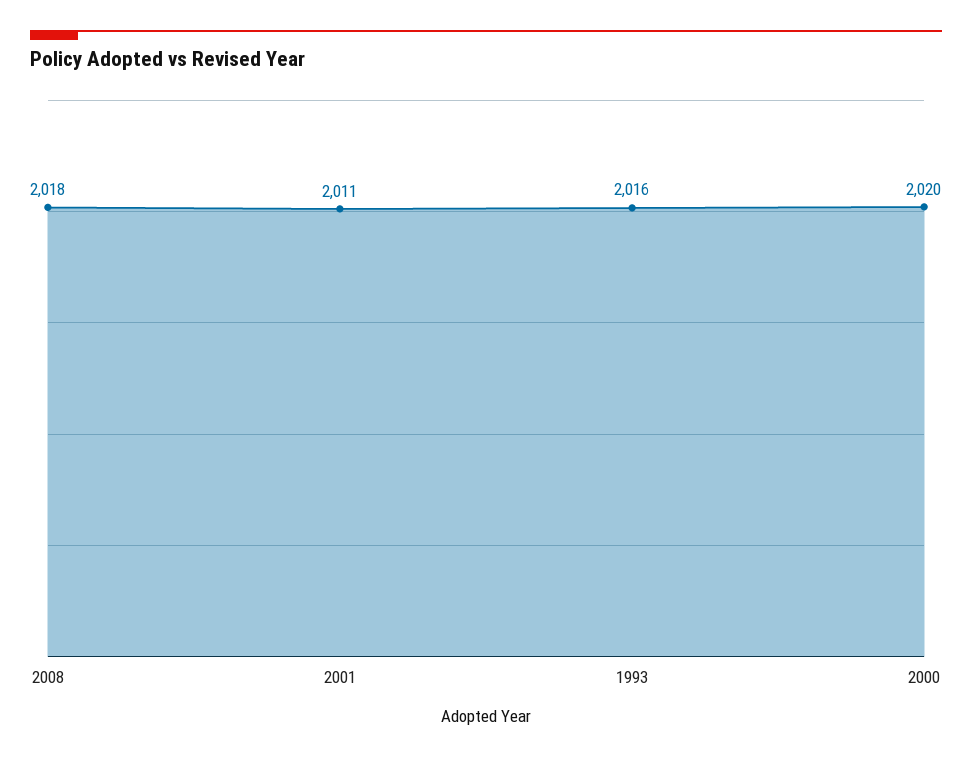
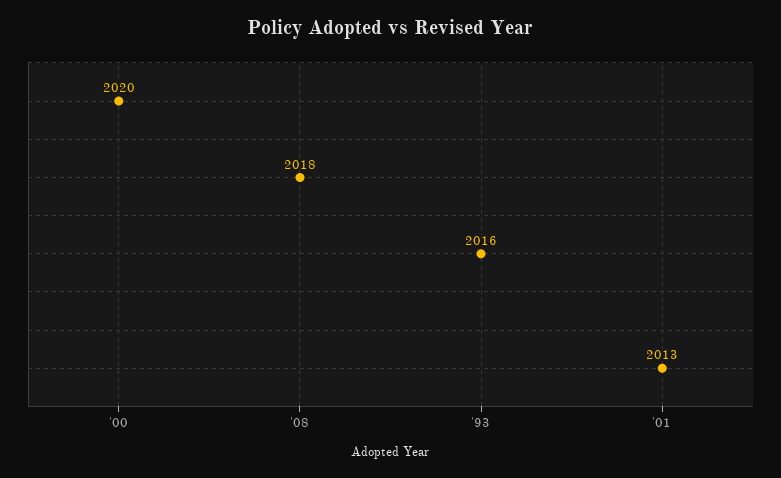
2001: 2011 -> 2013

